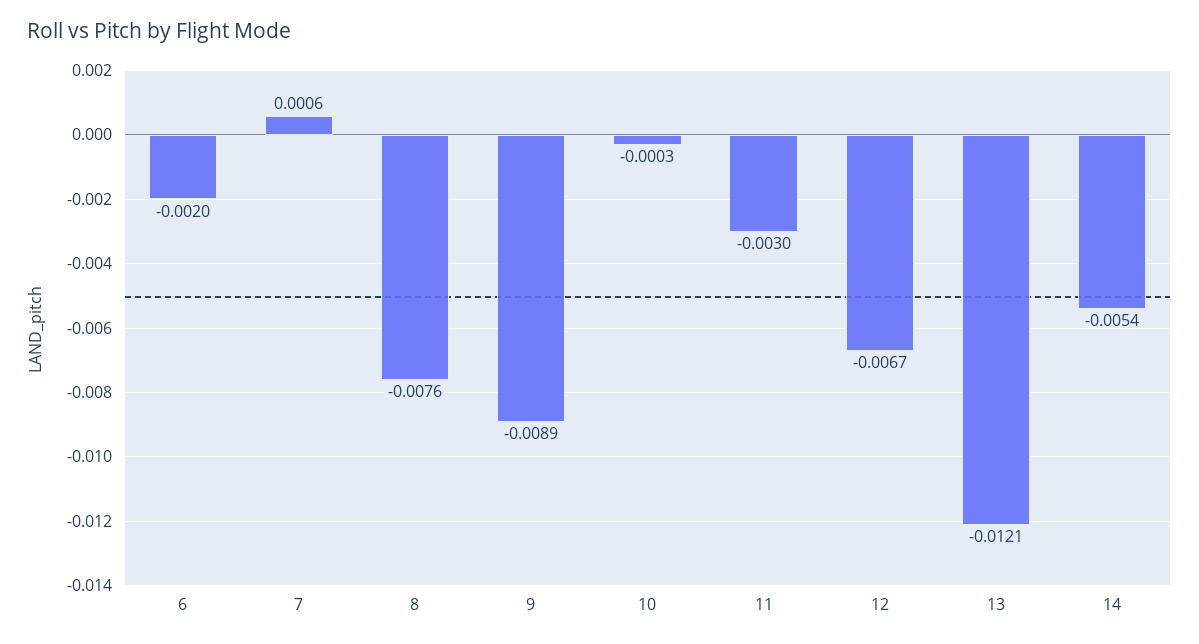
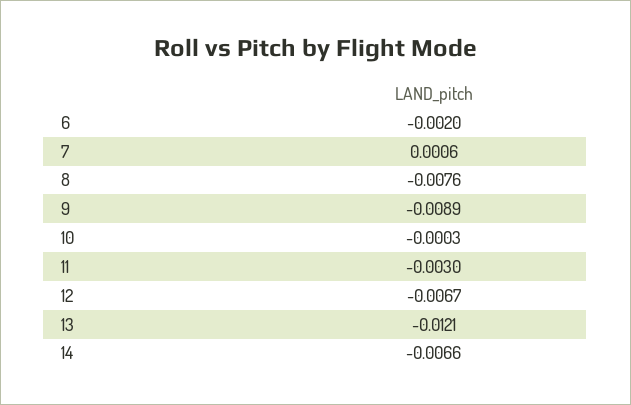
14: -0.0054 -> -0.0066

